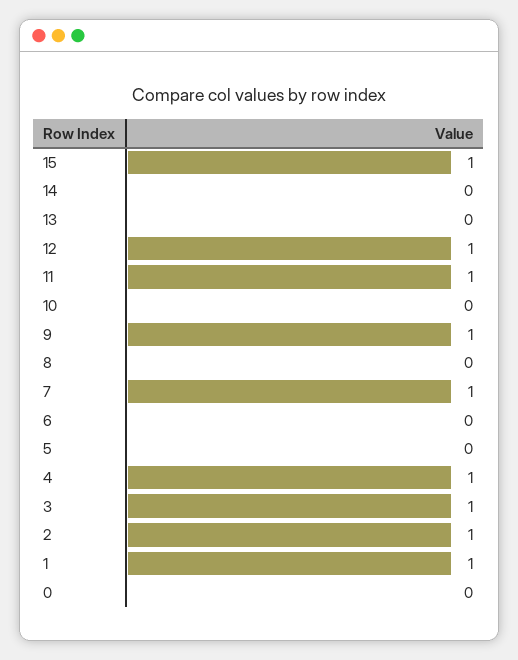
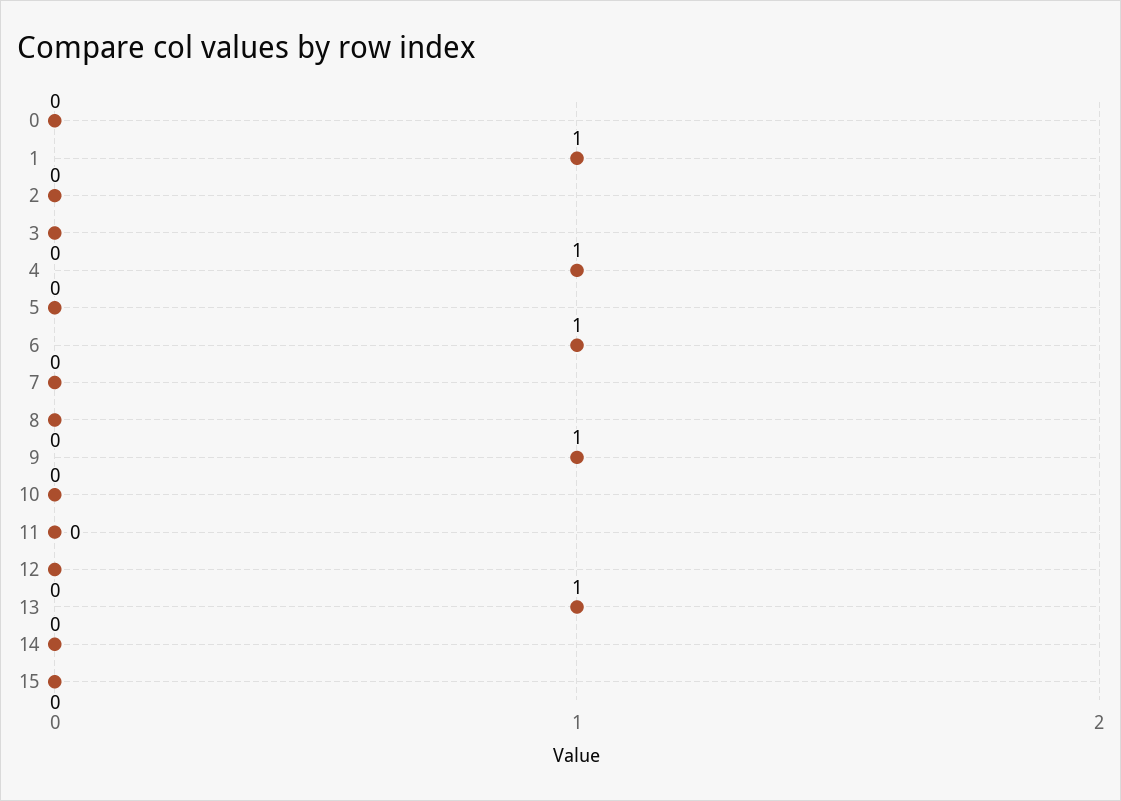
15: 1 -> 0
13: 0 -> 1
12: 1 -> 0
11: 1 -> 0
7: 1 -> 0
6: 0 -> 1
3: 1 -> 0
2: 1 -> 0

